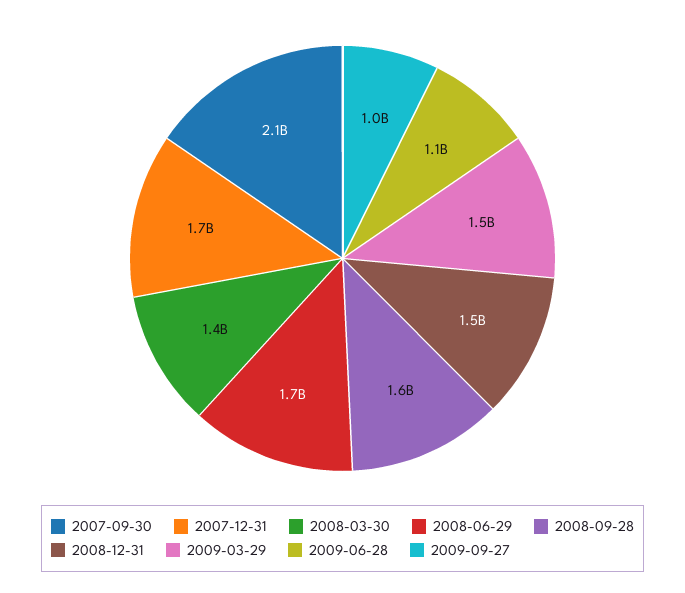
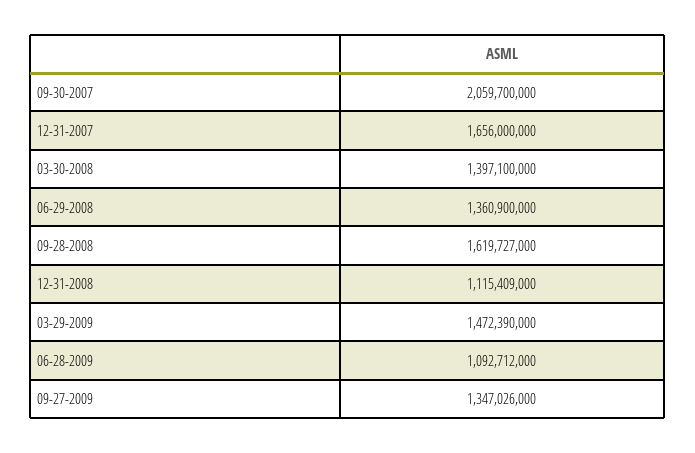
2008-06-29: 1700000000 -> 1360900000
2008-12-31: 1500000000 -> 1115409000
2009-09-27: 1000000000 -> 1347026000

